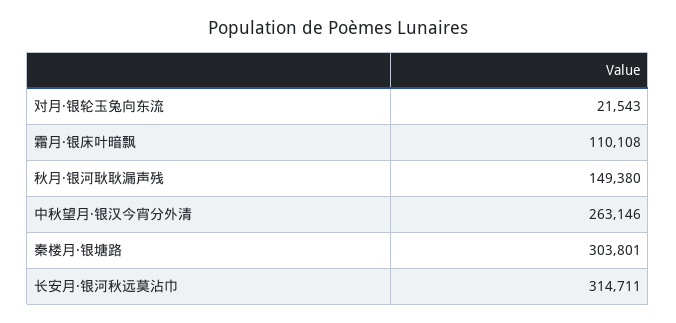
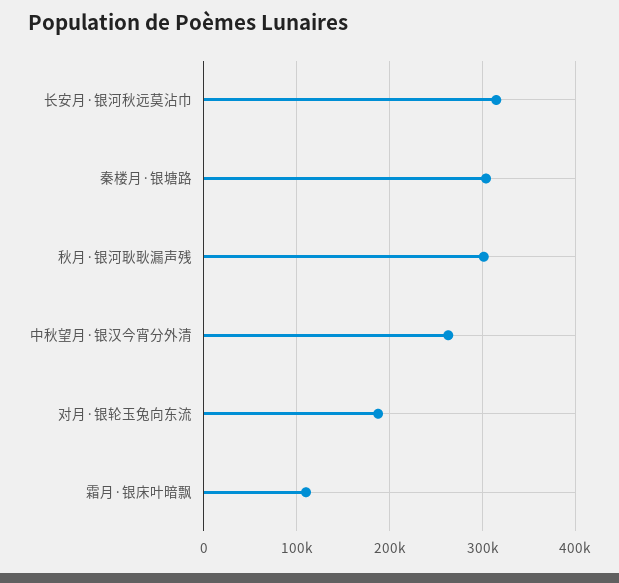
对月·银轮玉兔向东流: 21543 -> 190000
秋月·银河耿耿漏声残: 149380 -> 300000

